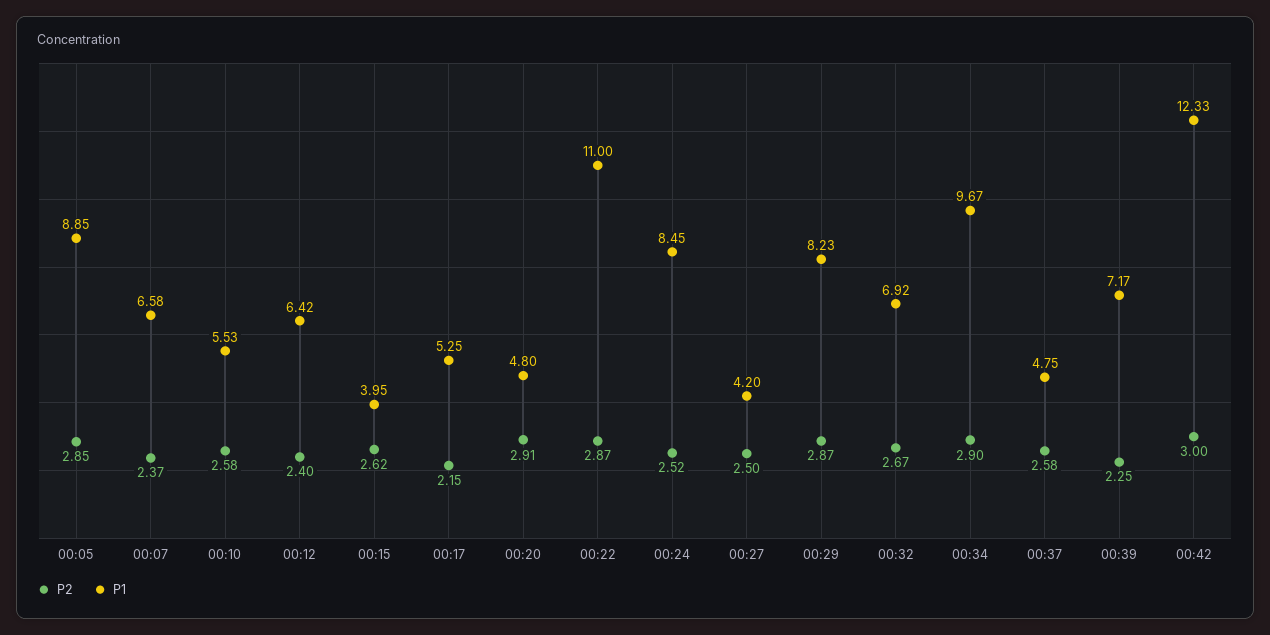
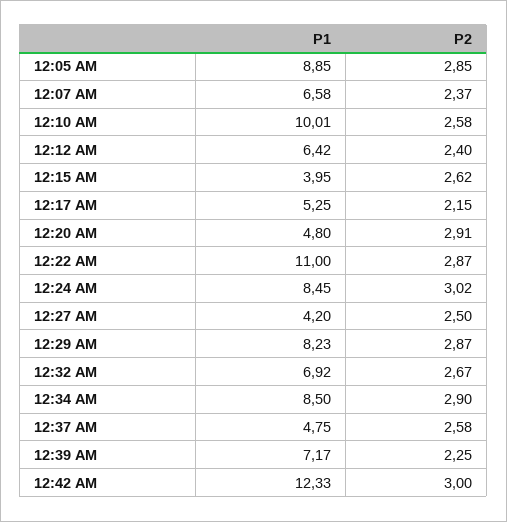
P1, 00:10: 5.53 -> 10.01
P2, 00:24: 2.52 -> 3.02
P1, 00:34: 9.67 -> 8.5

